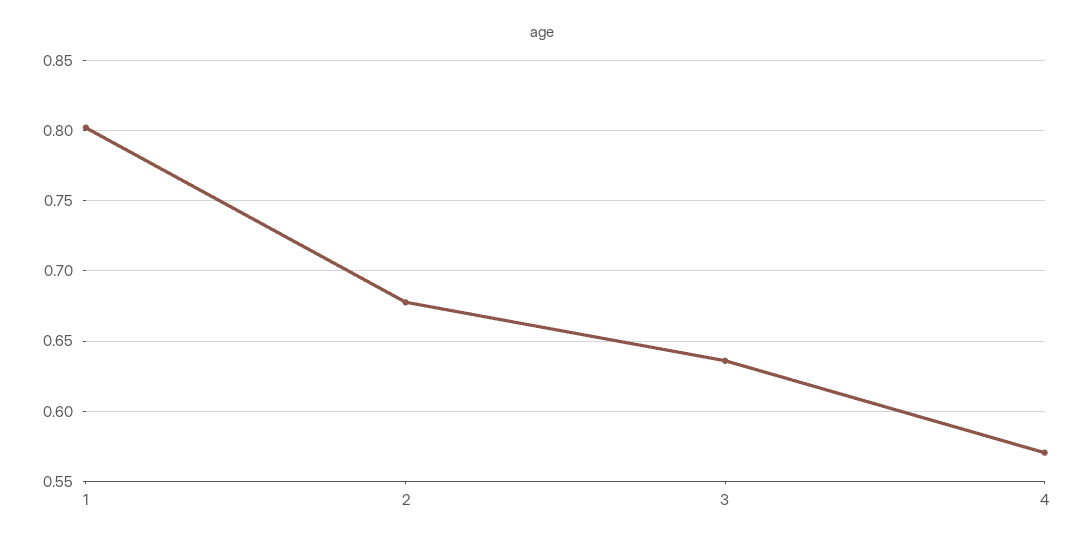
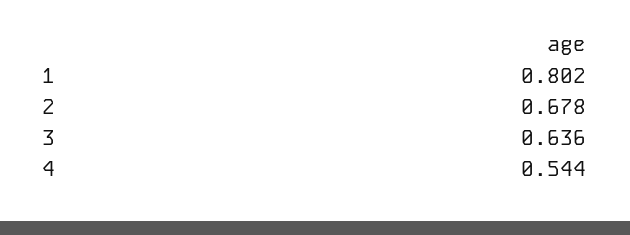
4: 0.57 -> 0.544

